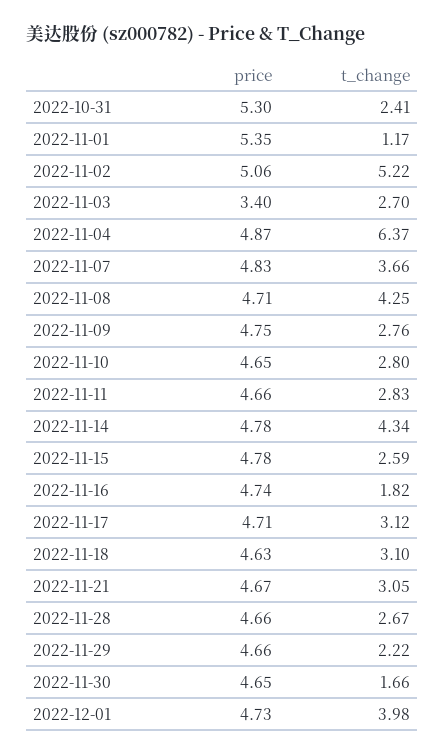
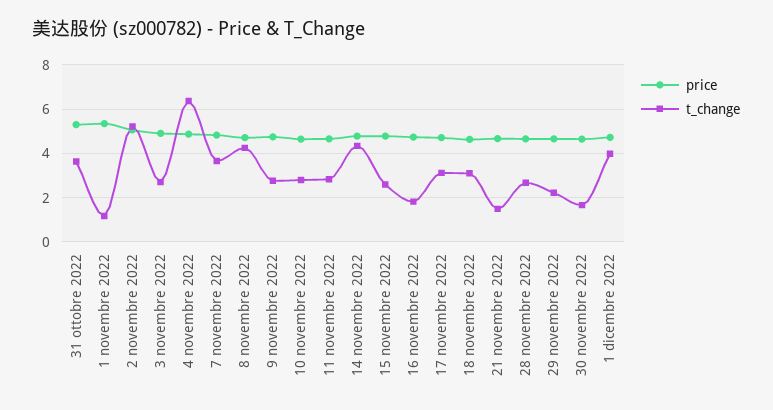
t_change, 2022-10-31: 2.41 -> 3.5
price, 2022-11-03: 3.4 -> 5
t_change, 2022-11-21: 3.05 -> 1.5

